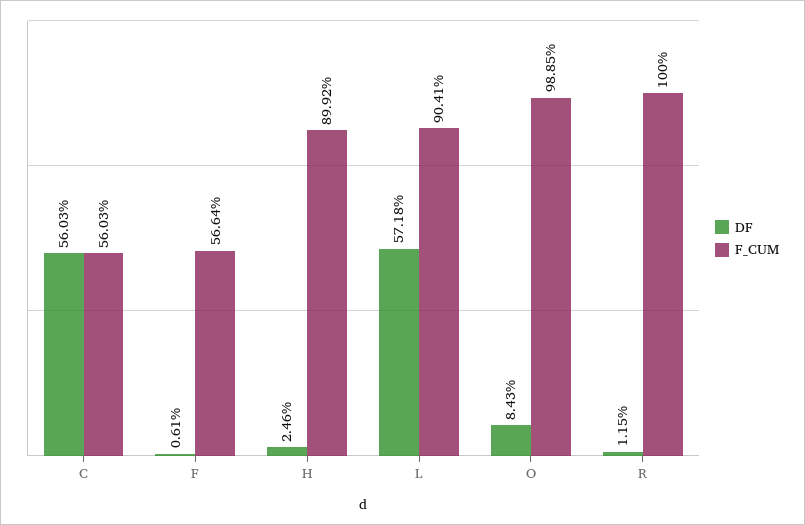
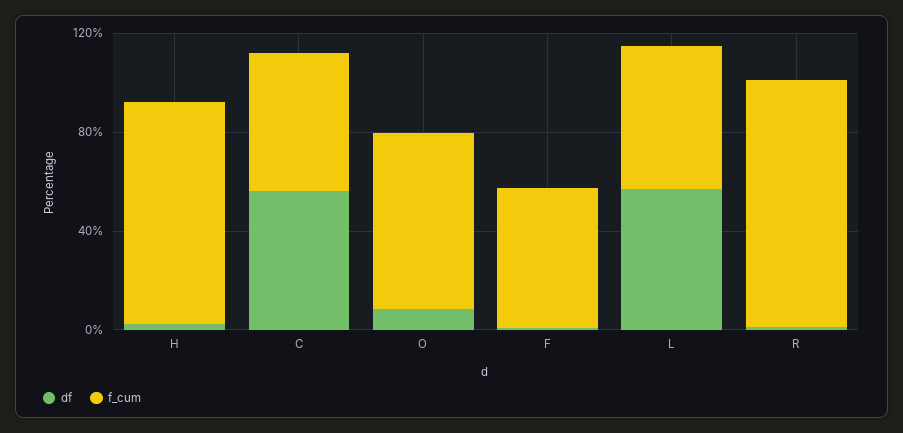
F_CUM, L: 90.41 -> 60
F_CUM, O: 98.85 -> 70

